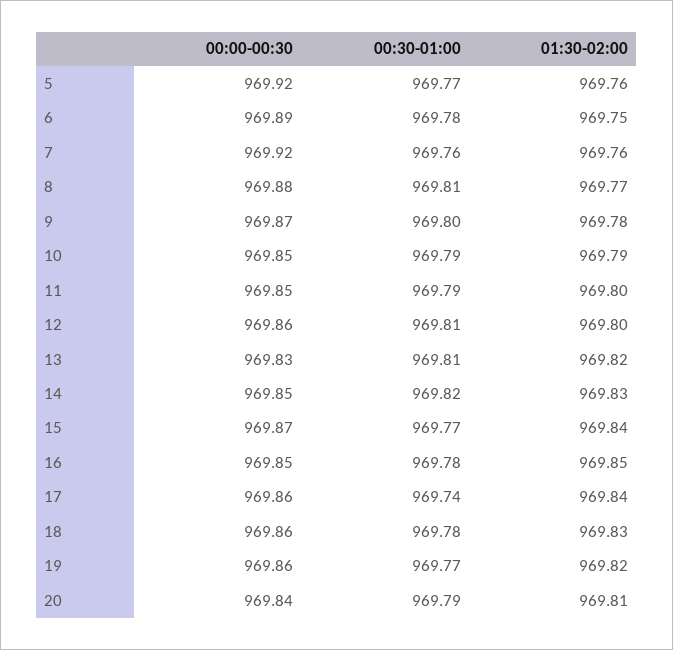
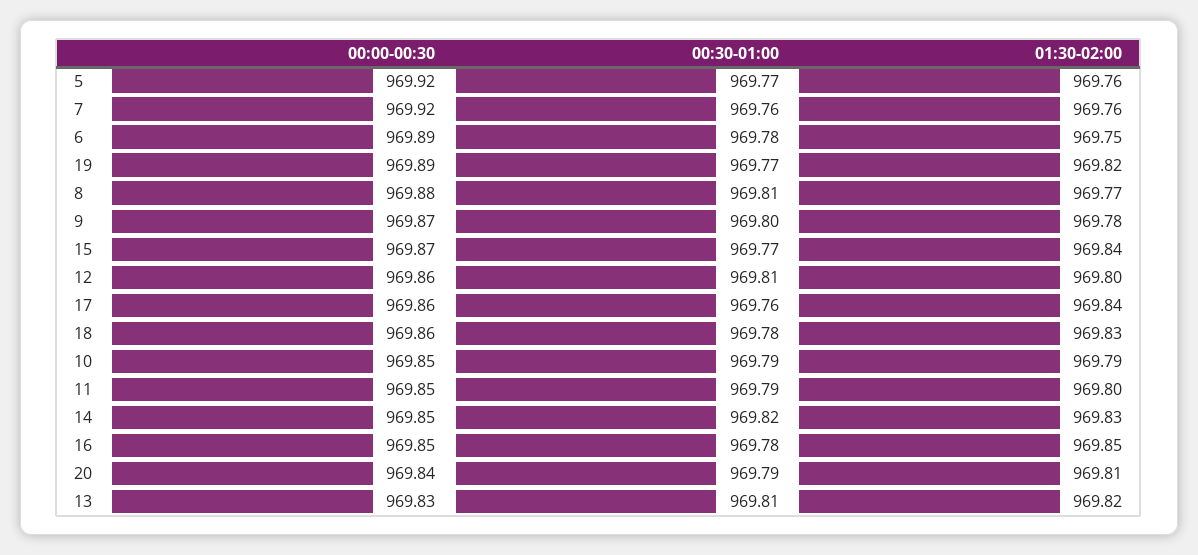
00:30-01:00, 17: 969.74 -> 969.76
00:00-00:30, 19: 969.86 -> 969.89

